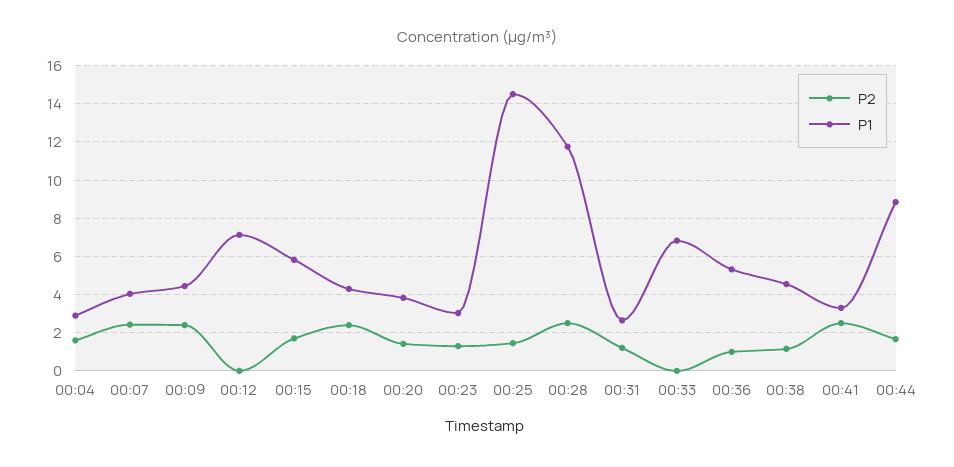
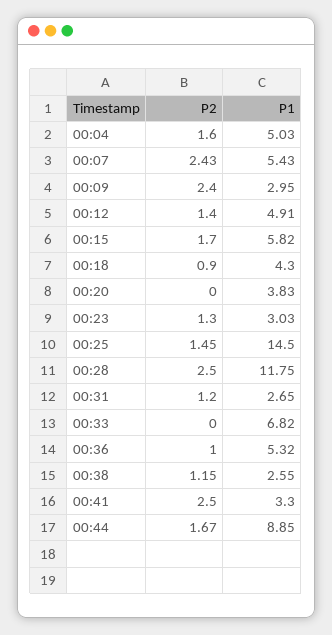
P1, 00:04: 3 -> 5.03
P1, 00:07: 4 -> 5.43
P1, 00:09: 4.5 -> 2.95
P2, 00:12: 0 -> 1.4
P1, 00:12: 7 -> 4.91
P2, 00:18: 2.5 -> 0.9
P2, 00:20: 1.5 -> 0
P1, 00:38: 4.5 -> 2.55

